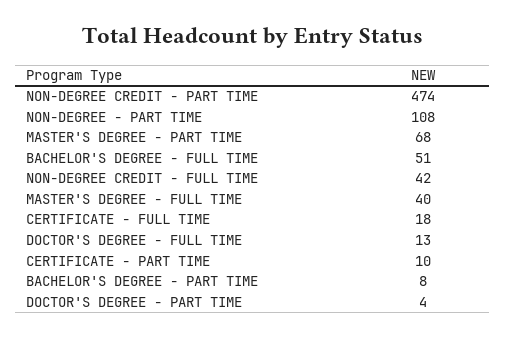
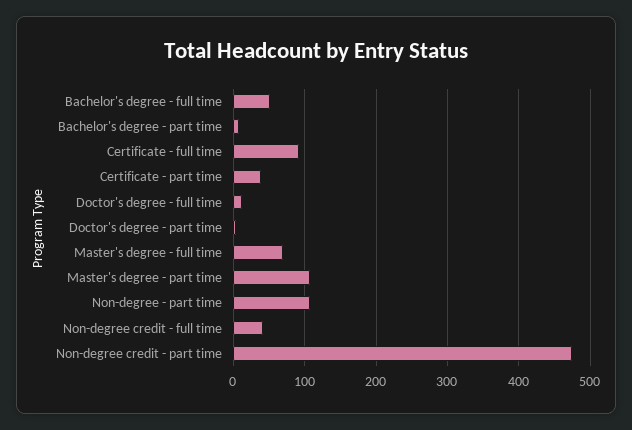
MASTER'S DEGREE - PART TIME: 68 -> 110
MASTER'S DEGREE - FULL TIME: 40 -> 70
CERTIFICATE - FULL TIME: 18 -> 90
CERTIFICATE - PART TIME: 10 -> 40

